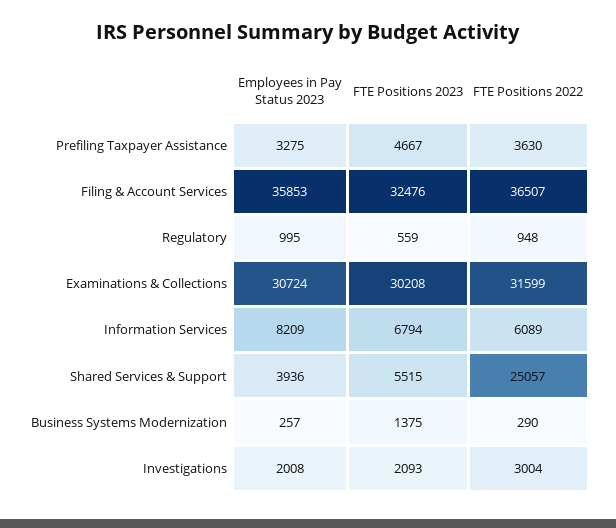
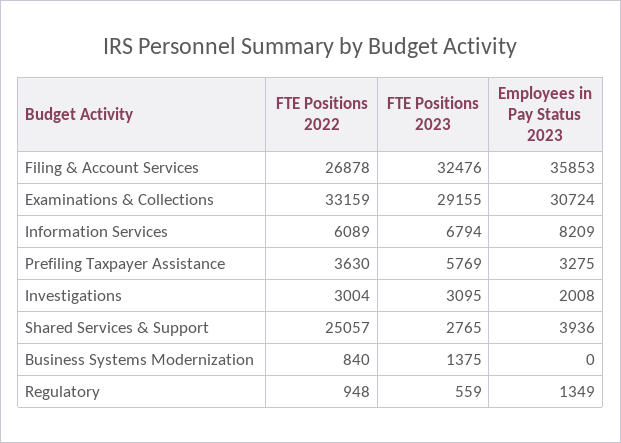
FTE Positions 2023, Prefiling Taxpayer Assistance: 4667 -> 5769
FTE Positions 2022, Filing & Account Services: 36507 -> 26878
Employees in Pay Status 2023, Regulatory: 995 -> 1349
FTE Positions 2023, Examinations & Collections: 30208 -> 29155
FTE Positions 2022, Examinations & Collections: 31599 -> 33159
FTE Positions 2023, Shared Services & Support: 5515 -> 2765
Employees in Pay Status 2023, Business Systems Modernization: 257 -> 0
FTE Positions 2022, Business Systems Modernization: 290 -> 840
FTE Positions 2023, Investigations: 2093 -> 3095

